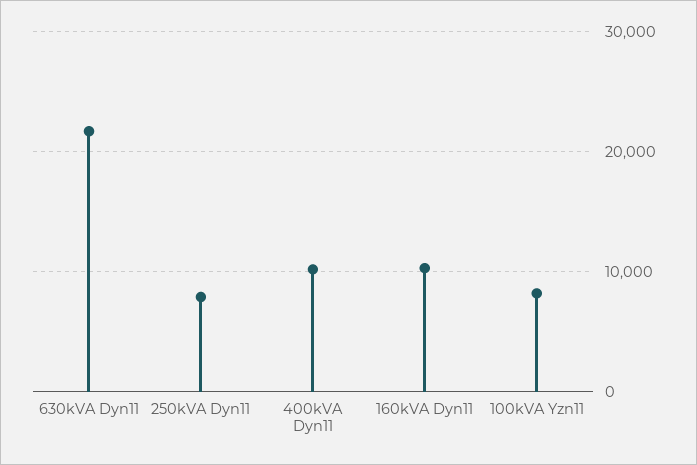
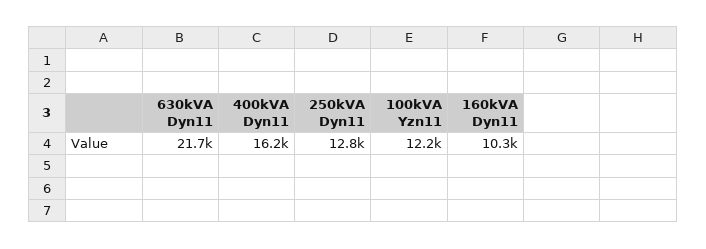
250kVA Dyn11: 8000 -> 12800
400kVA Dyn11: 10000 -> 16200
100kVA Yzn11: 8000 -> 12200

